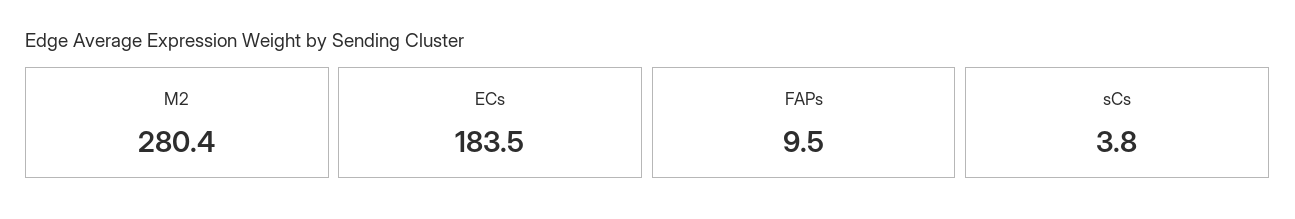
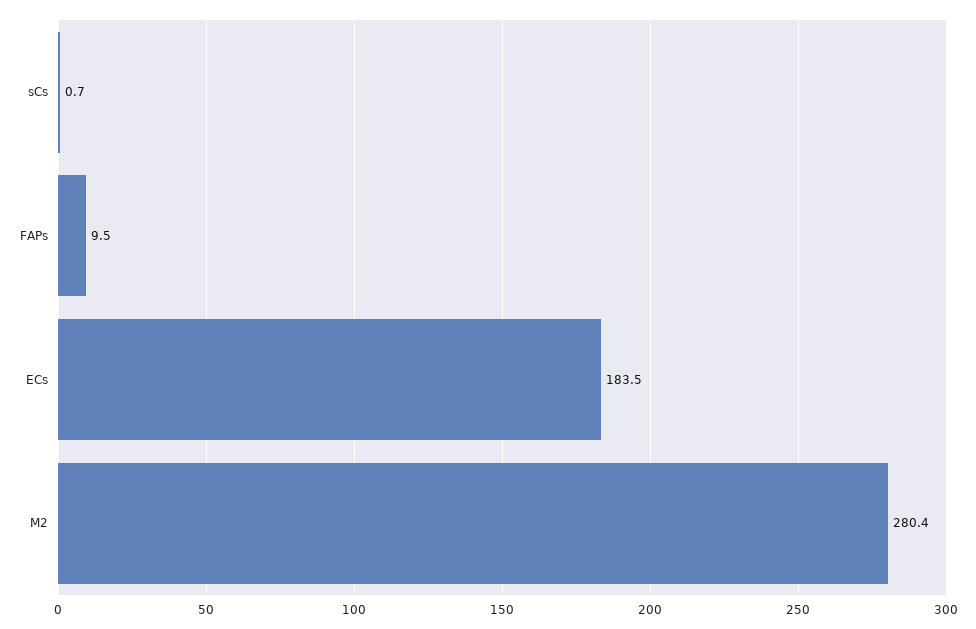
sCs: 3.8 -> 0.7

